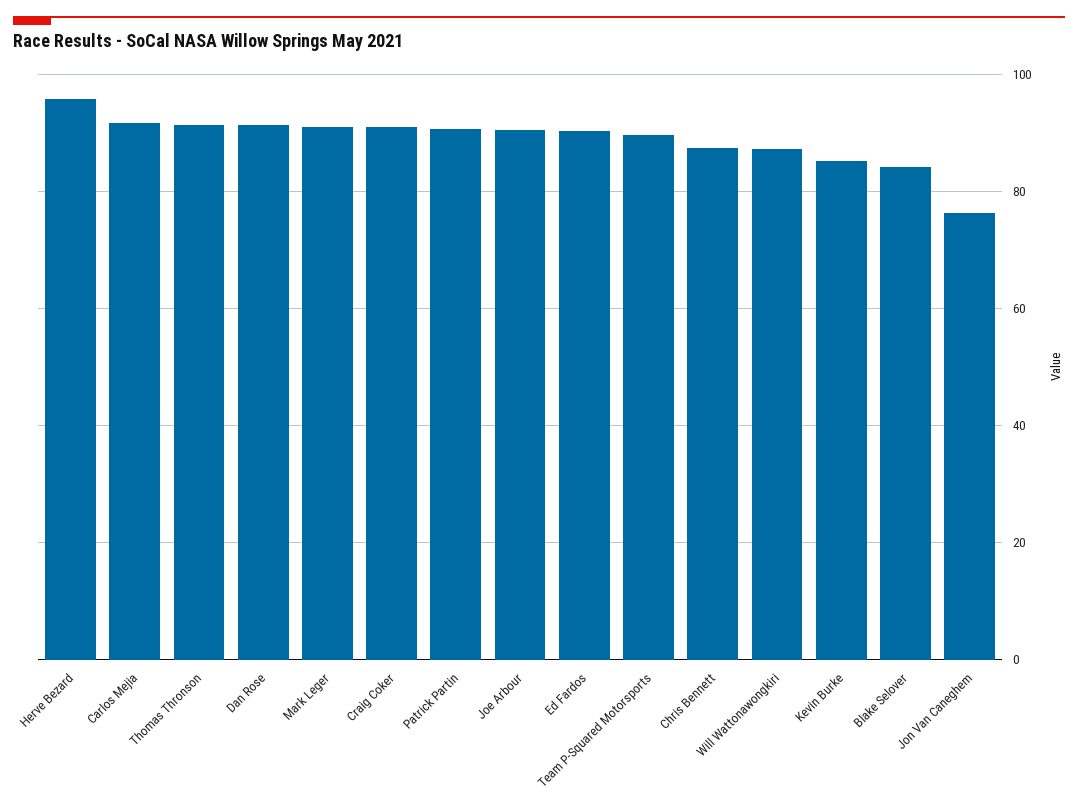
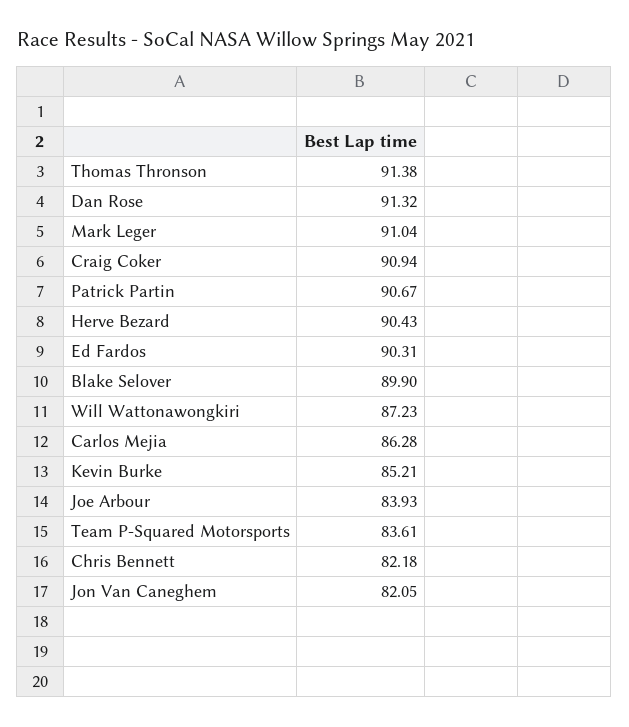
Herve Bezard: 96 -> 90.43
Carlos Mejia: 92 -> 86.28
Joe Arbour: 90 -> 83.93
Team P-Squared Motorsports: 90 -> 83.61
Chris Bennett: 88 -> 82.18
Blake Selover: 84 -> 89.9
Jon Van Caneghem: 76 -> 82.05

